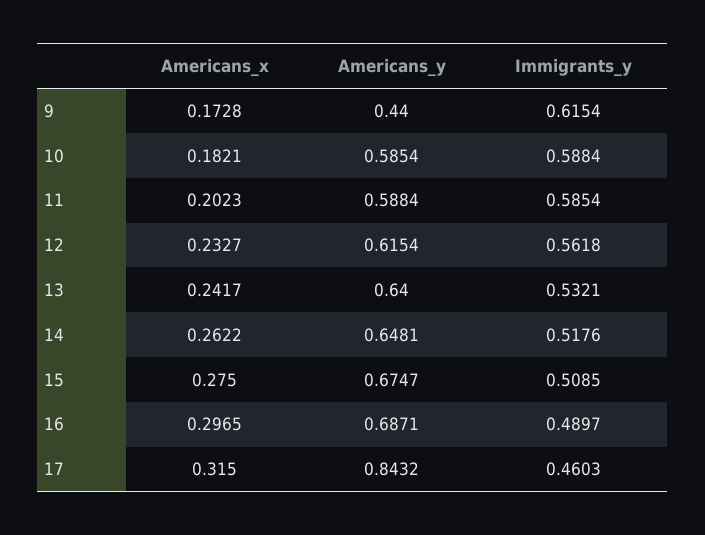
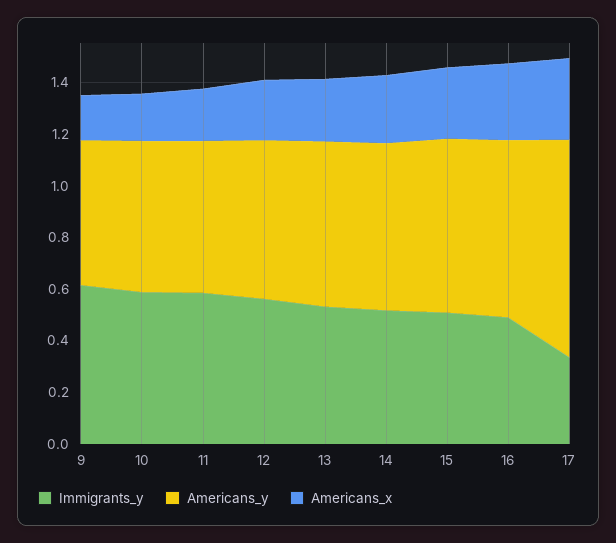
Americans_y, 9: 0.44 -> 0.55
Immigrants_y, 17: 0.4603 -> 0.35

